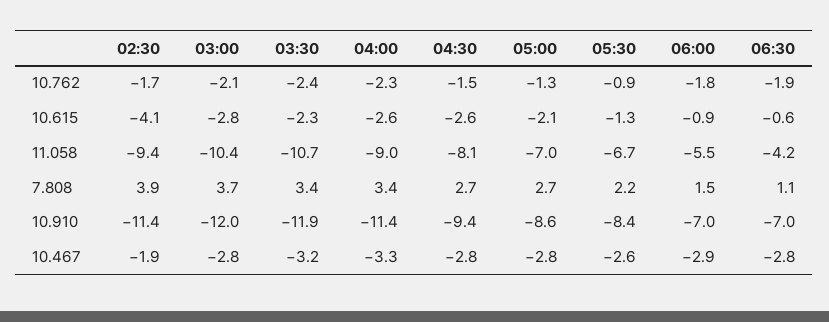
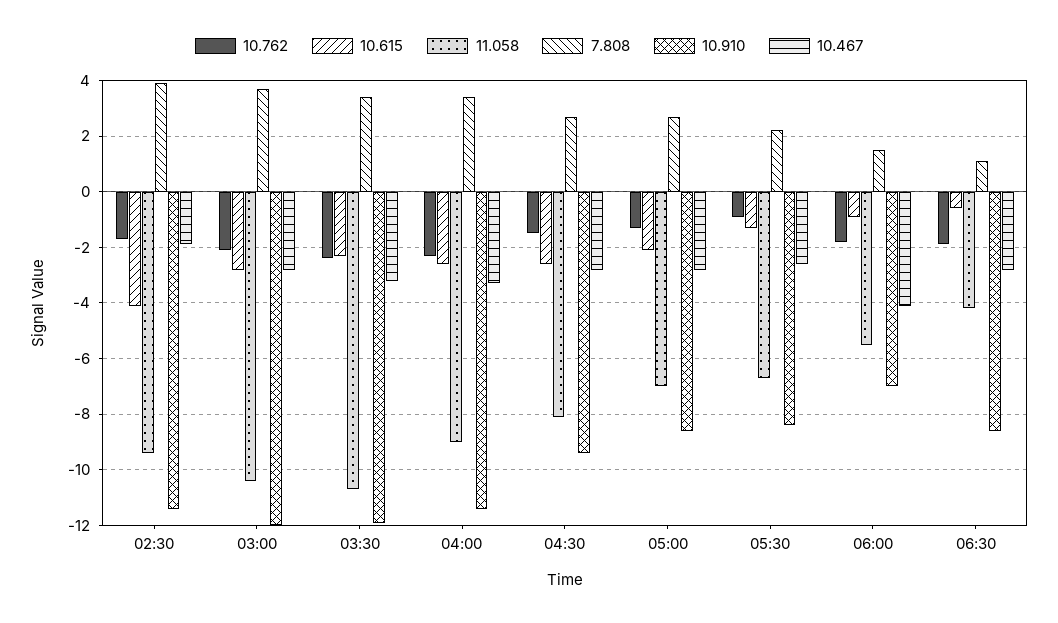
10.910, 06:30: -7 -> -8.5
10.467, 06:00: -2.9 -> -4

